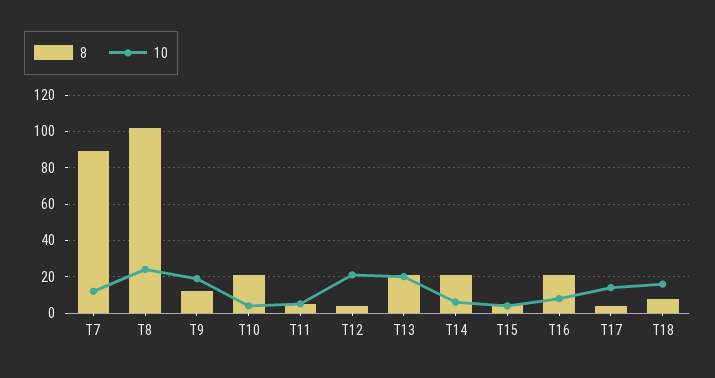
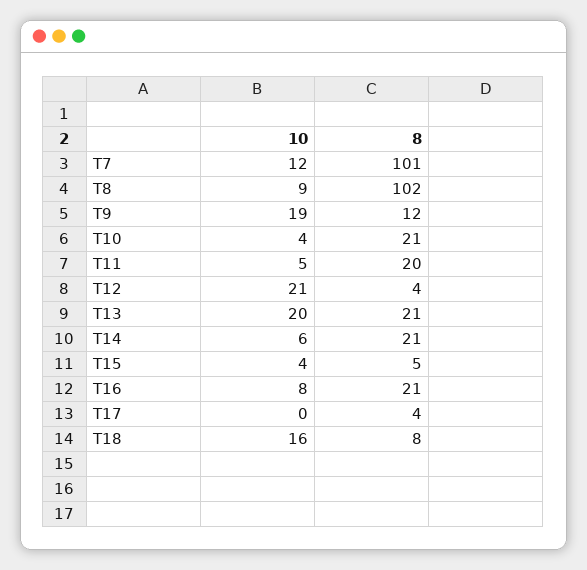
8, T7: 90 -> 101
10, T8: 25 -> 9
8, T11: 5 -> 20
10, T17: 15 -> 0

